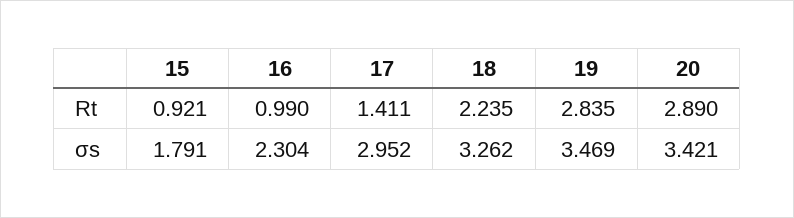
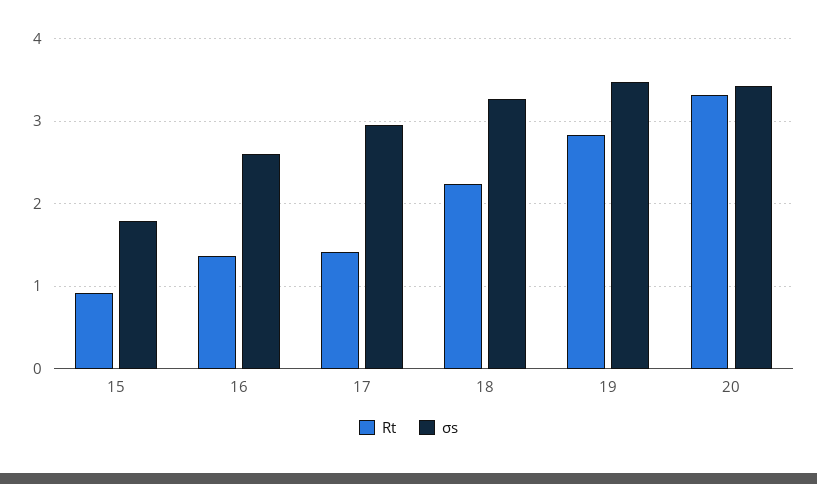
Rt, 16: 0.99 -> 1.4
Rt, 20: 2.89 -> 3.3
σs, 16: 2.304 -> 2.6

